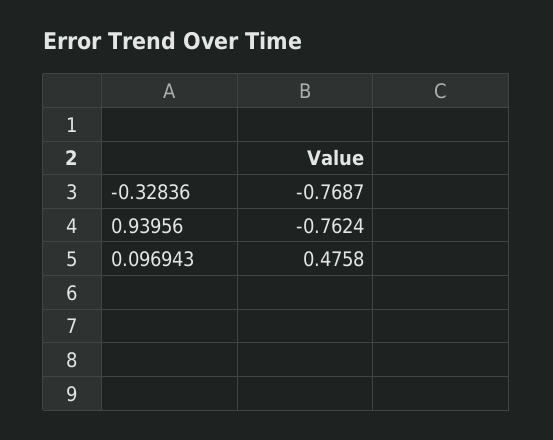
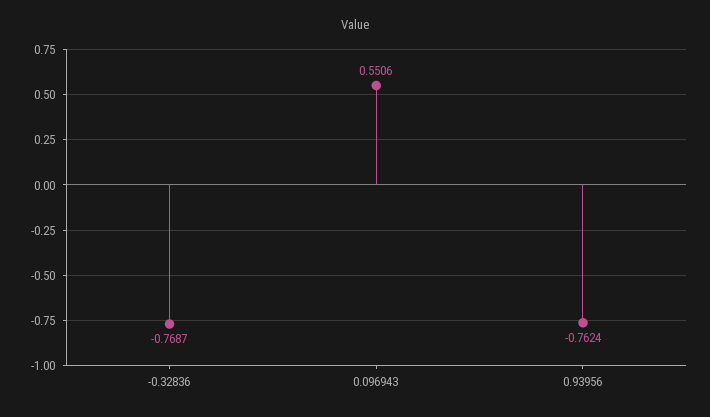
0.096943: 0.4758 -> 0.5506

